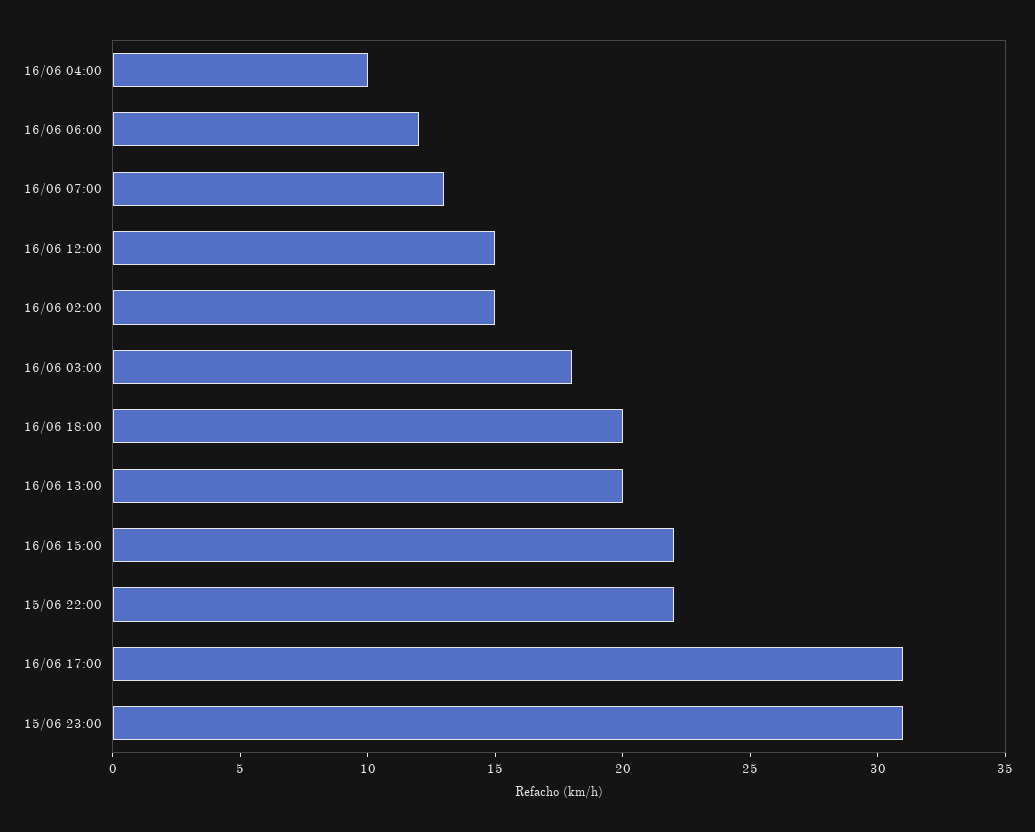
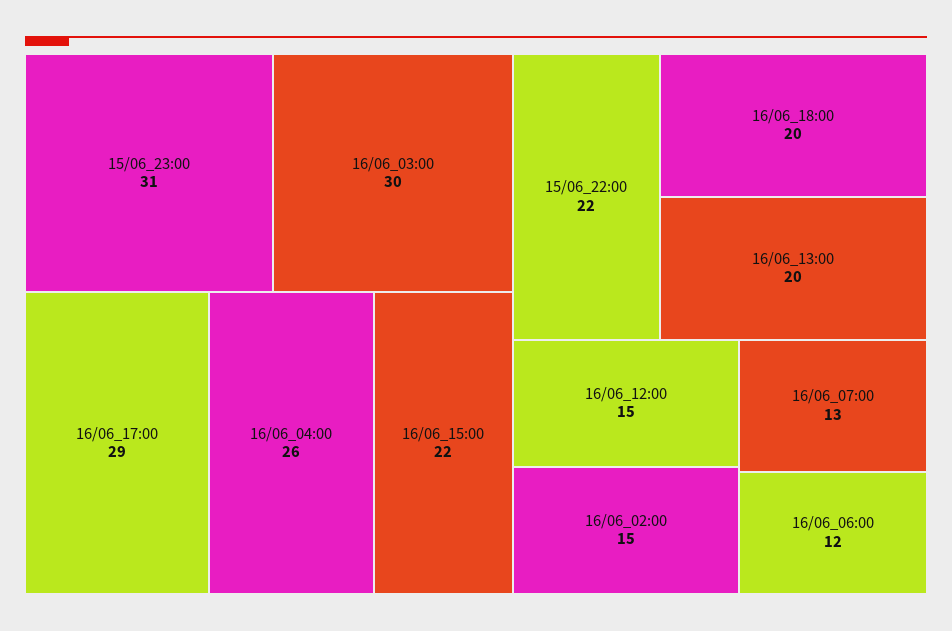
16/06 04:00: 10 -> 26
16/06 03:00: 18 -> 30
16/06 17:00: 31 -> 29

